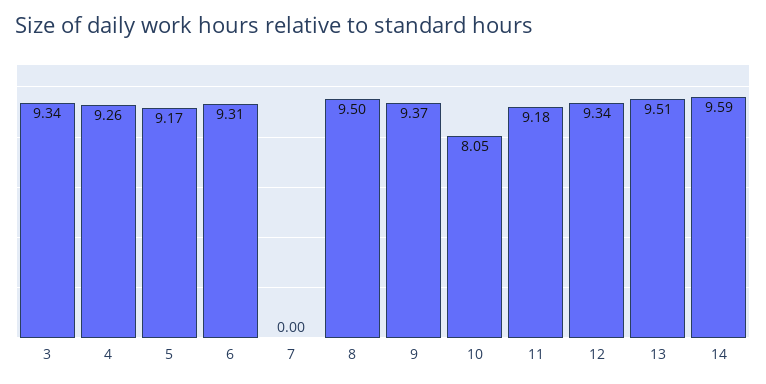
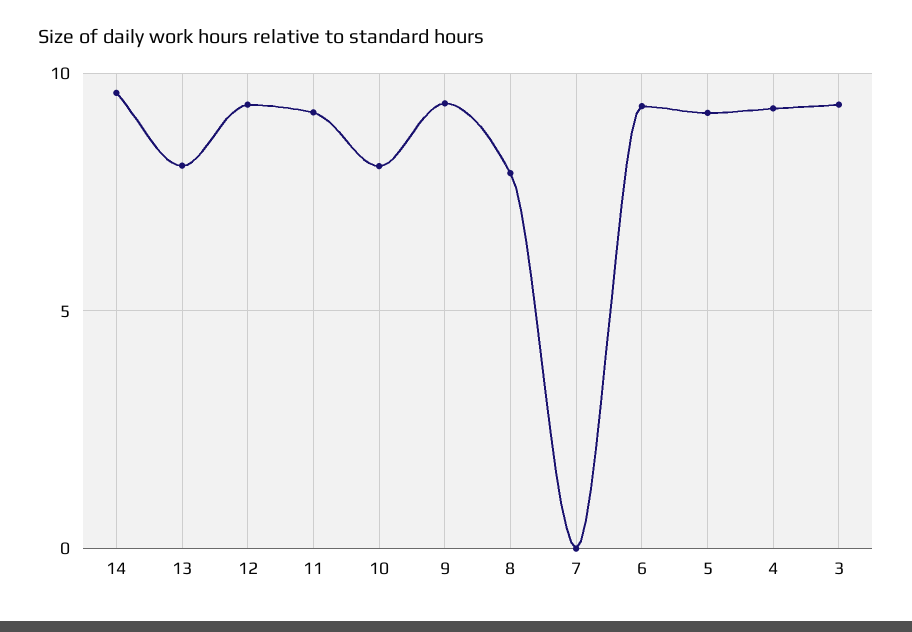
8: 9.5 -> 8
13: 9.51 -> 8

